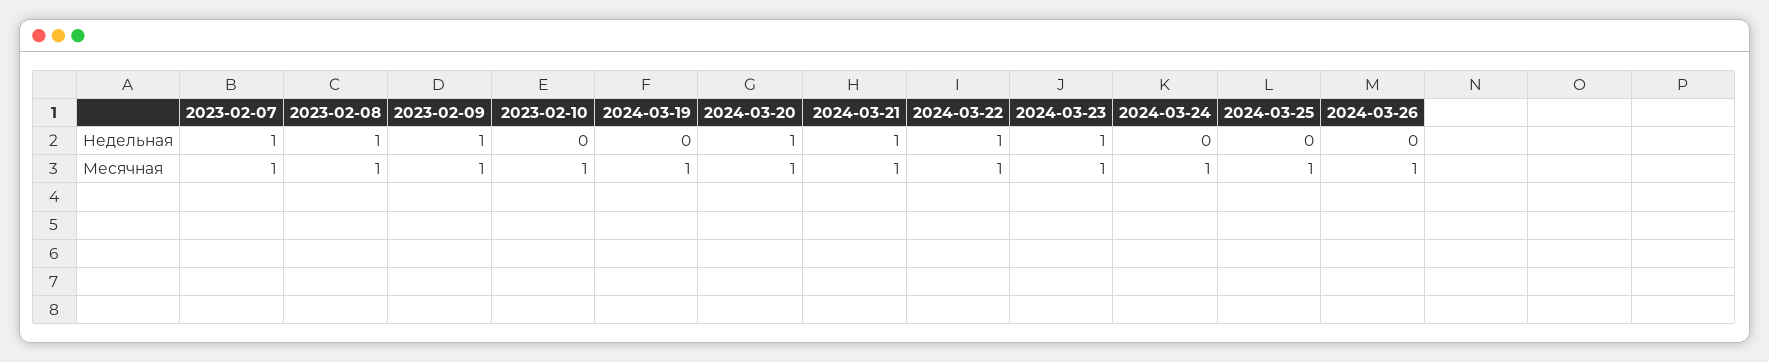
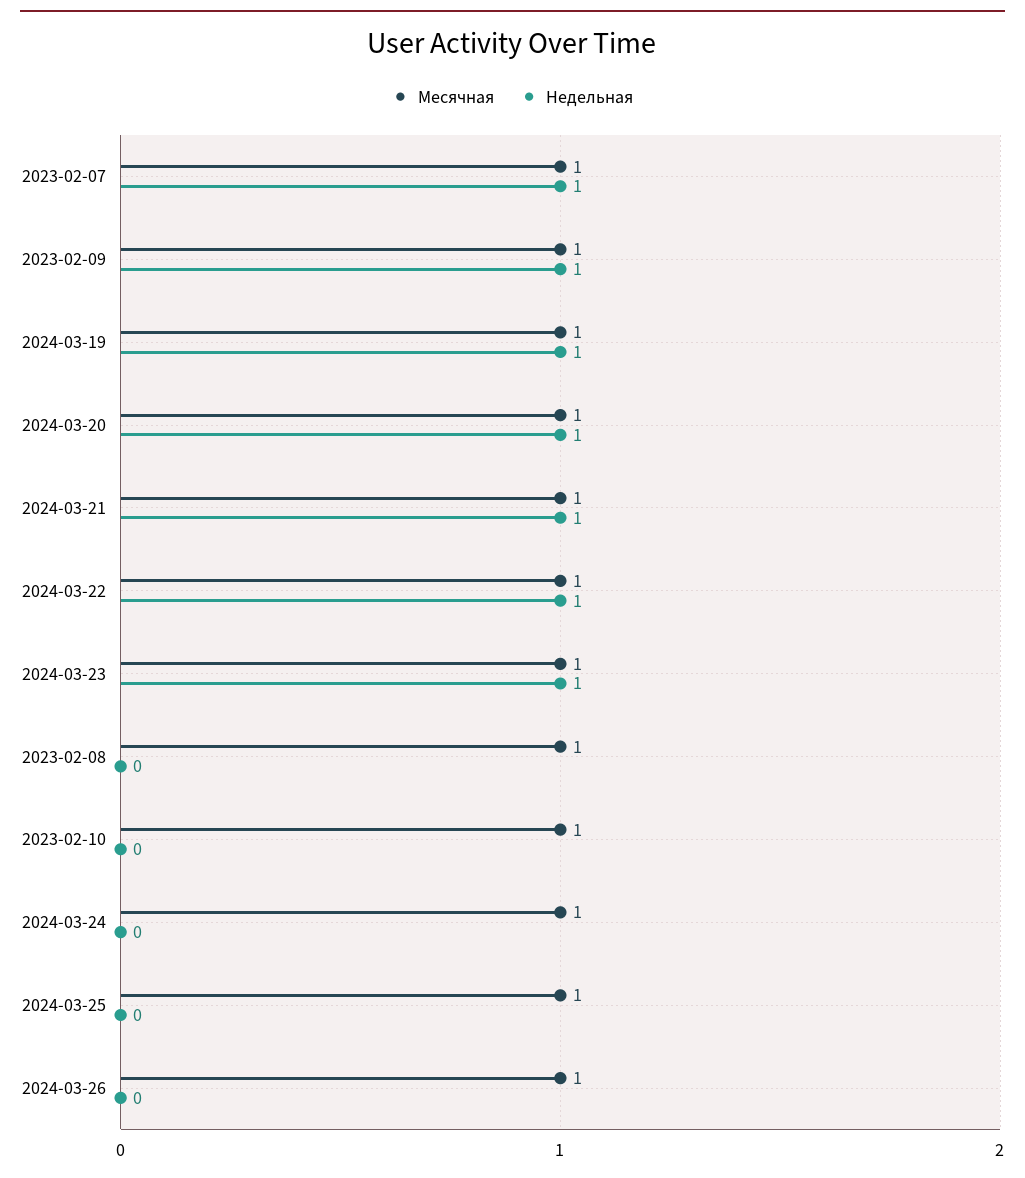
Недельная, 2023-02-08: 1 -> 0
Недельная, 2024-03-19: 0 -> 1

